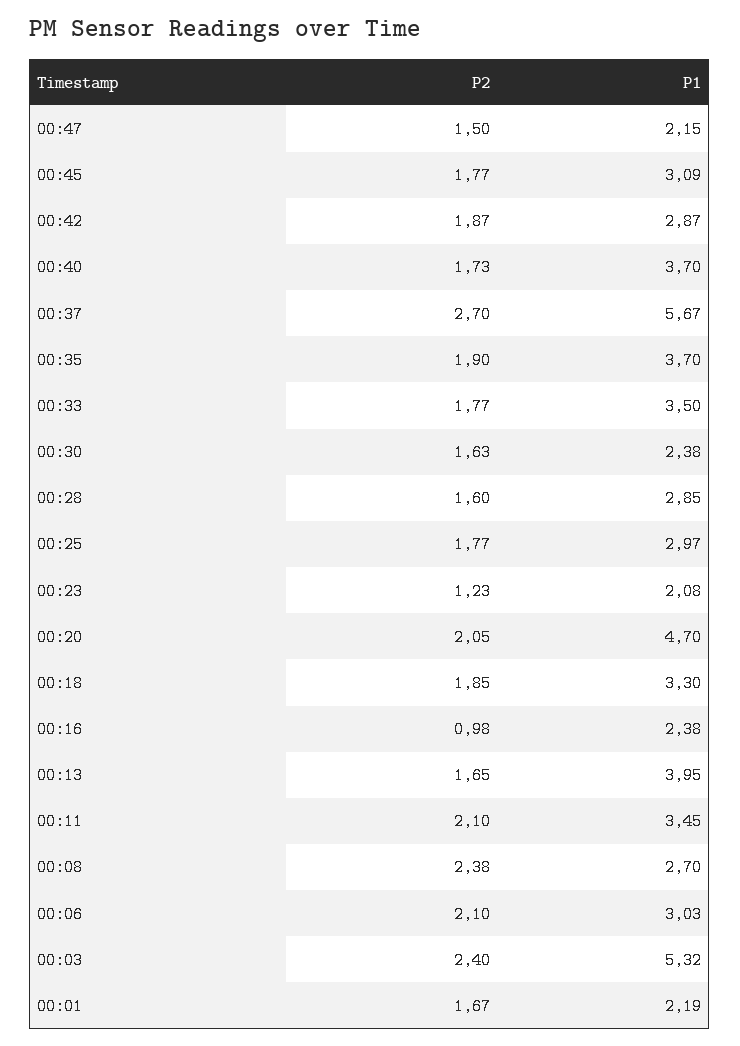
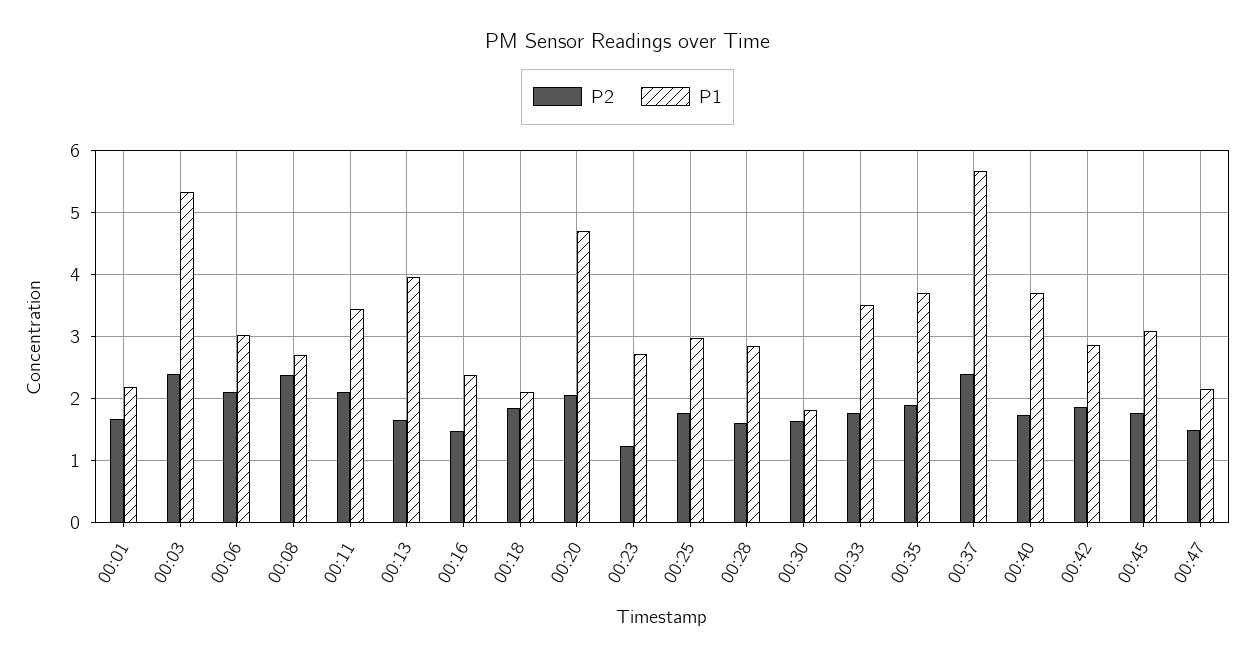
P2, 00:37: 2.7 -> 2.4
P1, 00:30: 2.38 -> 1.8
P1, 00:23: 2.08 -> 2.7
P1, 00:18: 3.3 -> 2.1
P2, 00:16: 0.98 -> 1.5

